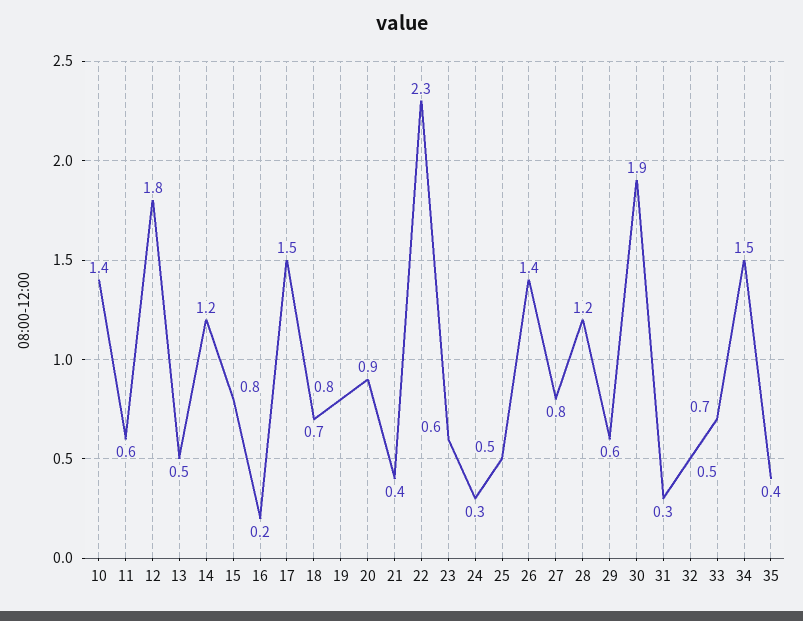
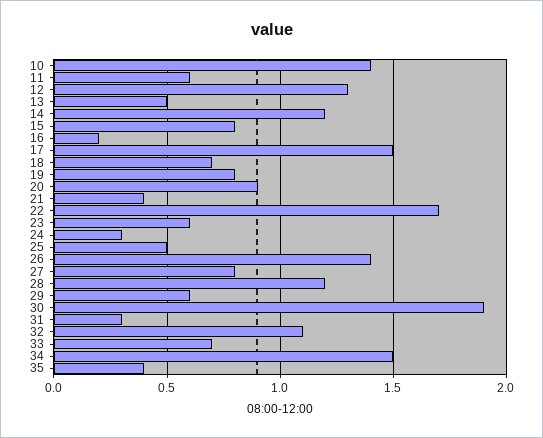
12: 1.8 -> 1.3
22: 2.3 -> 1.7
32: 0.5 -> 1.1

